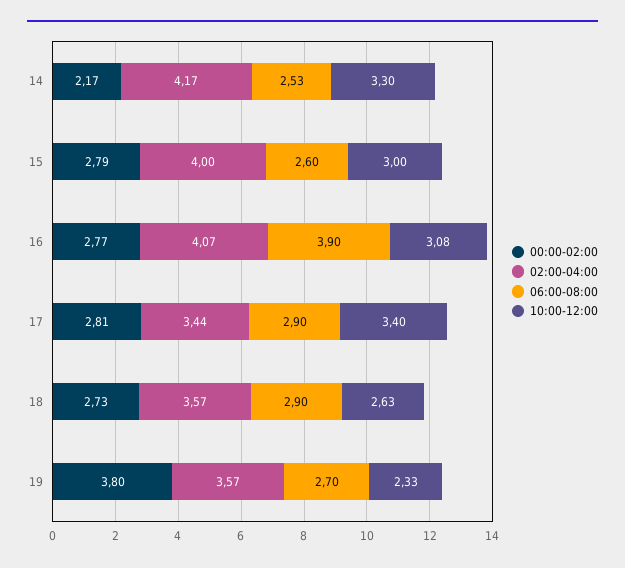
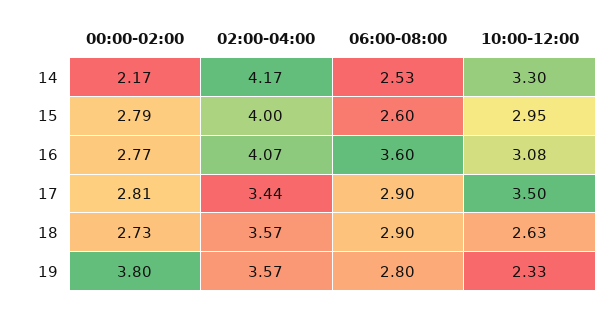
10:00-12:00, 15: 3 -> 2.95
06:00-08:00, 16: 3.9 -> 3.6
10:00-12:00, 17: 3.4 -> 3.5
06:00-08:00, 19: 2.7 -> 2.8

